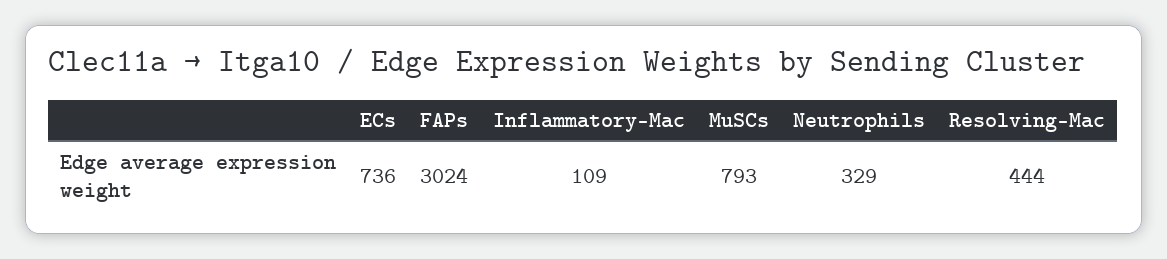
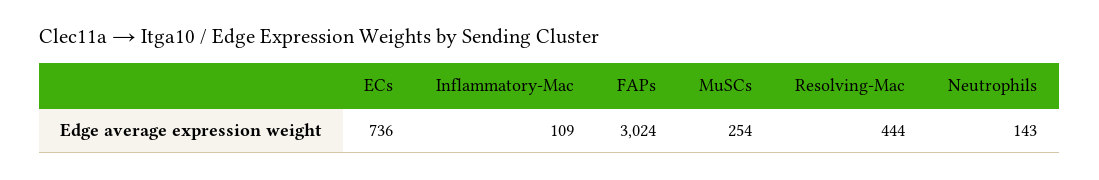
MuSCs: 793 -> 254
Neutrophils: 329 -> 143

